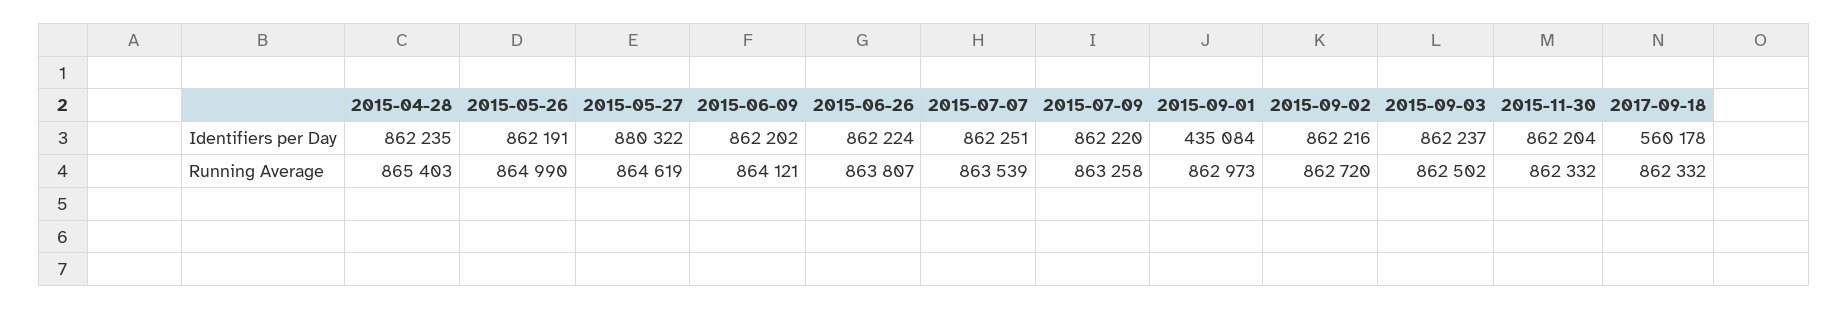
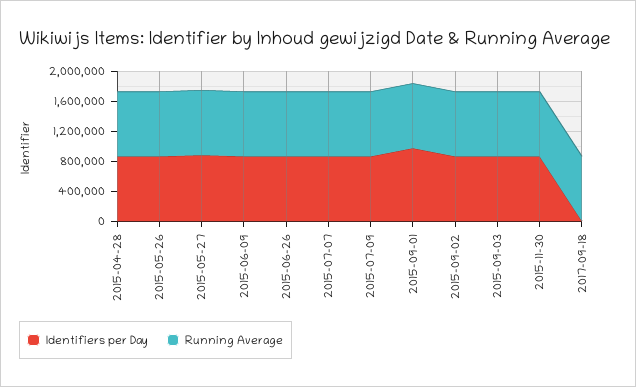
Identifiers per Day, 2015-09-01: 435084 -> 1000000
Identifiers per Day, 2017-09-18: 560178 -> 0

